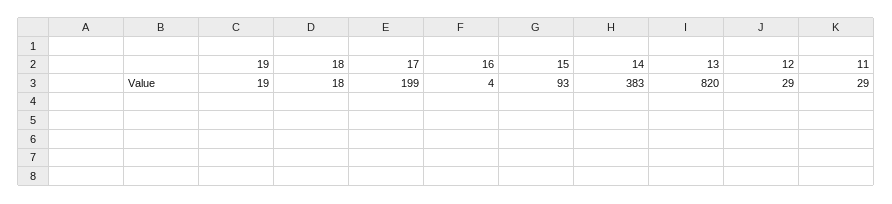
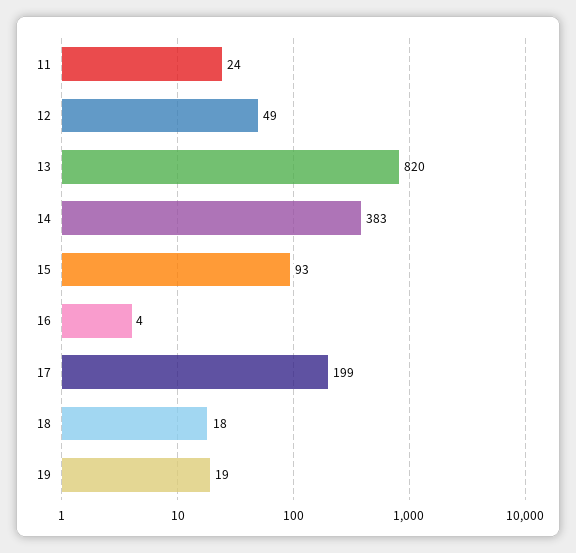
12: 29 -> 49
11: 29 -> 24

